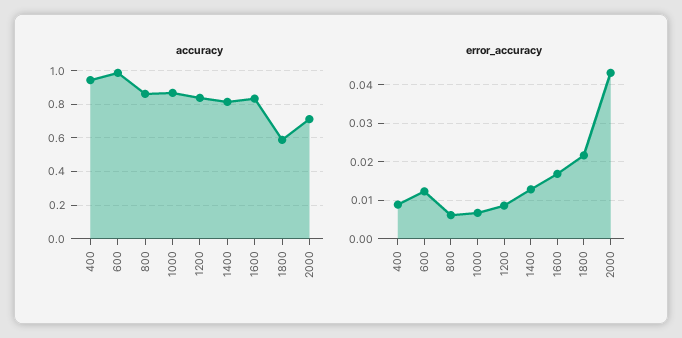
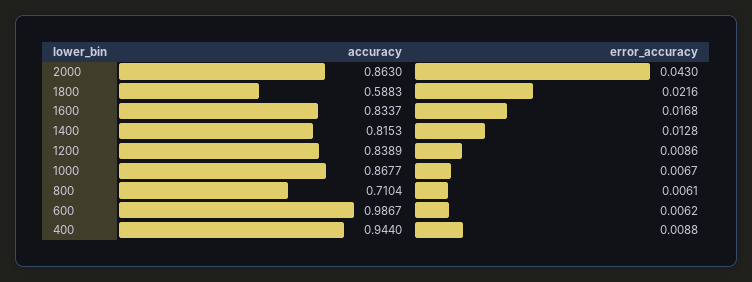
accuracy, 800: 0.85 -> 0.7104
accuracy, 2000: 0.7 -> 0.863
error_accuracy, 600: 0.012 -> 0.0062

